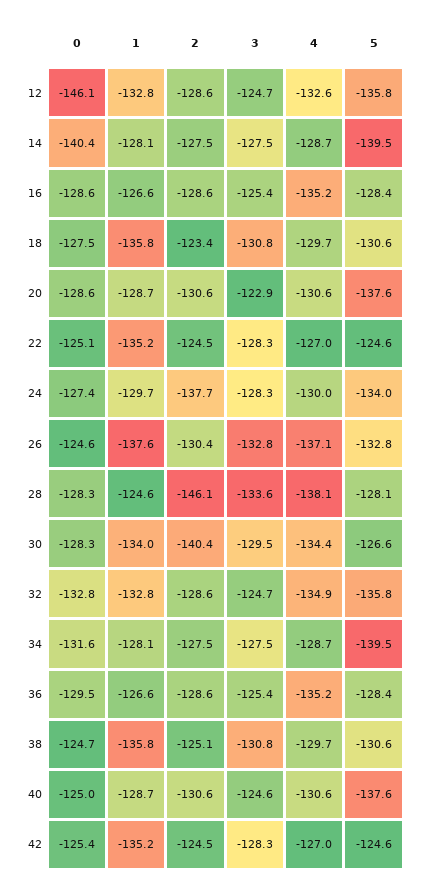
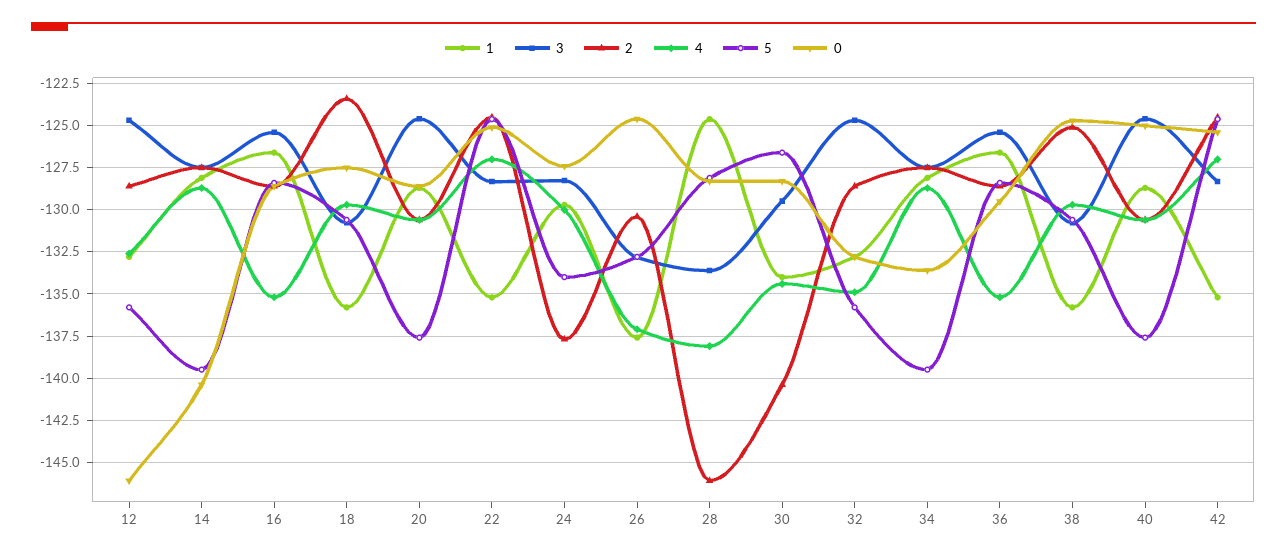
3, 20: -122.9 -> -124.5
0, 34: -131.6 -> -133.5

